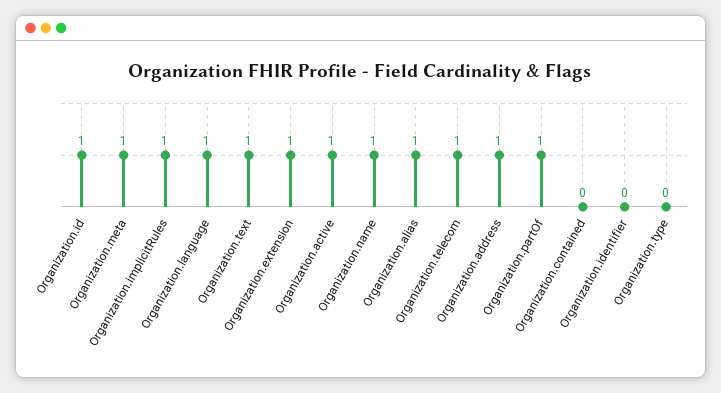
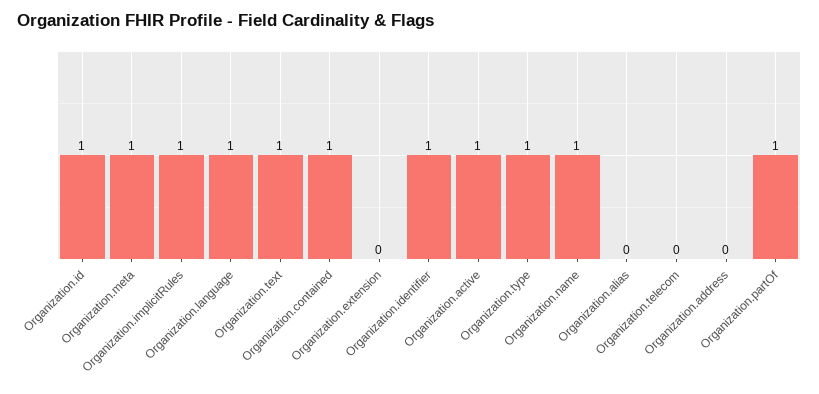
Organization.extension: 1 -> 0
Organization.alias: 1 -> 0
Organization.telecom: 1 -> 0
Organization.address: 1 -> 0
Organization.contained: 0 -> 1
Organization.identifier: 0 -> 1
Organization.type: 0 -> 1

